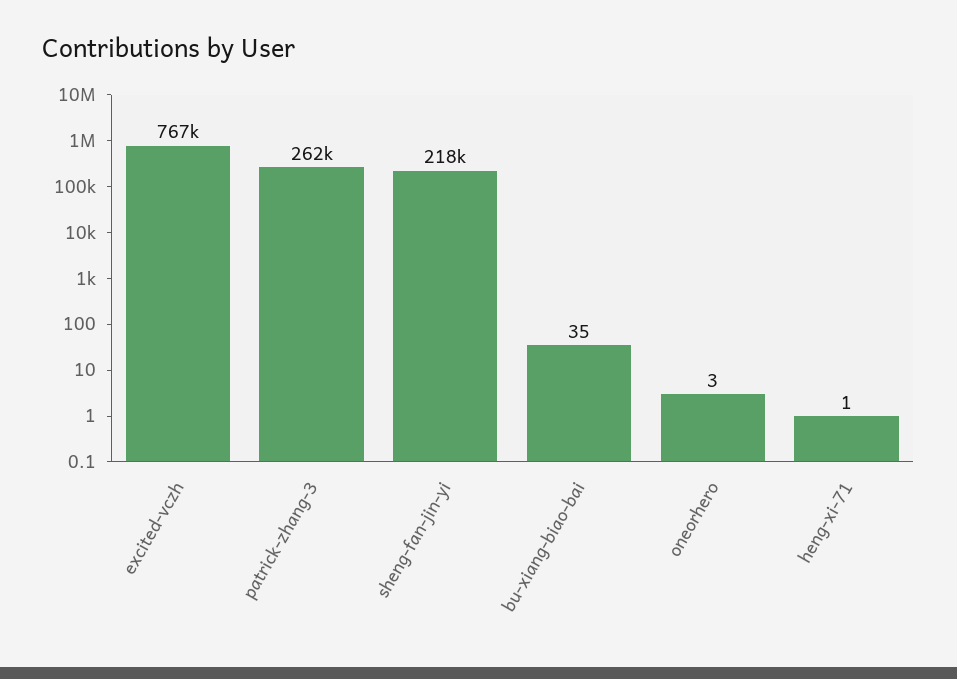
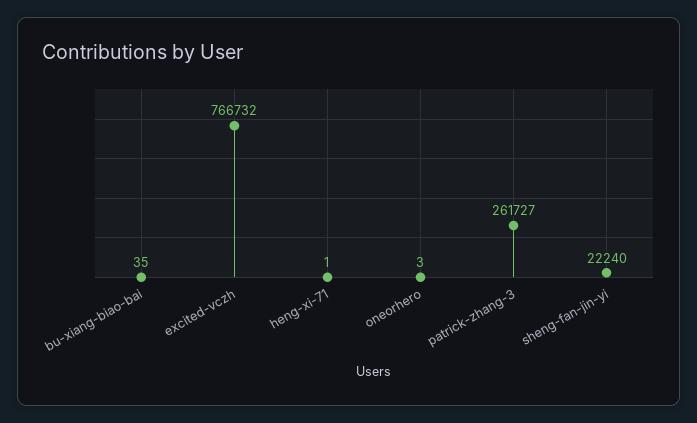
sheng-fan-jin-yi: 218000 -> 22240

